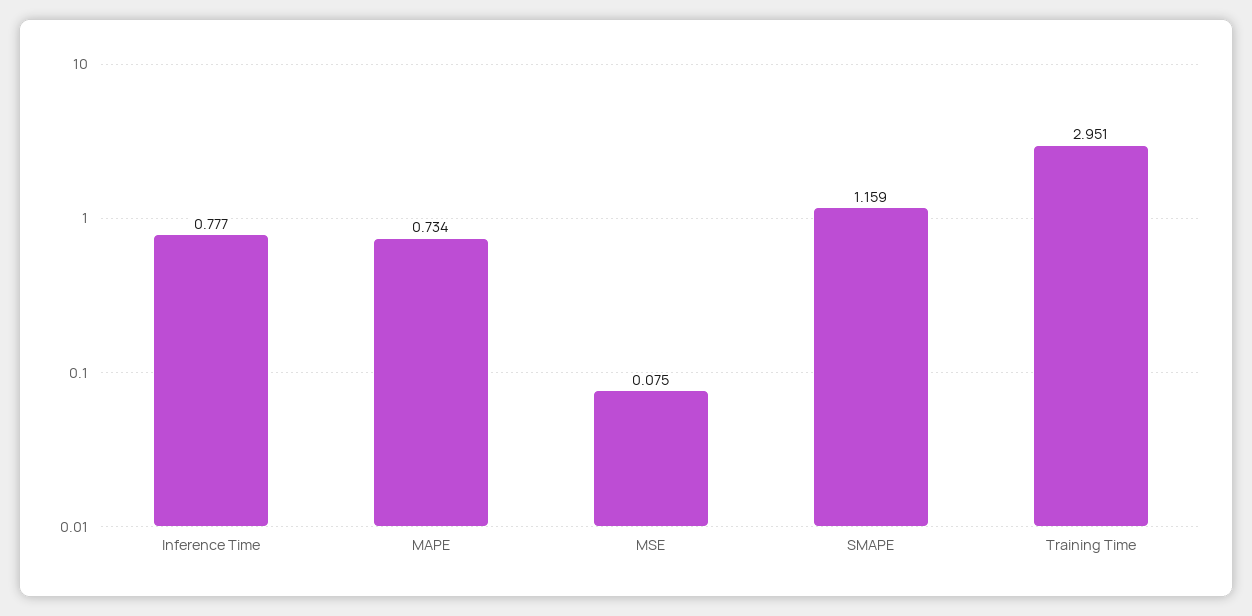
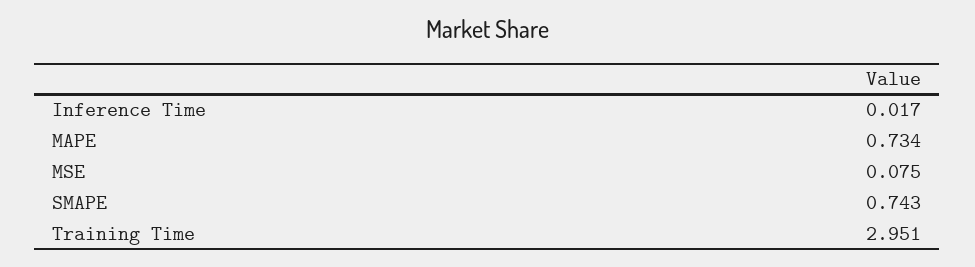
Inference Time: 0.777 -> 0.017
SMAPE: 1.159 -> 0.743

